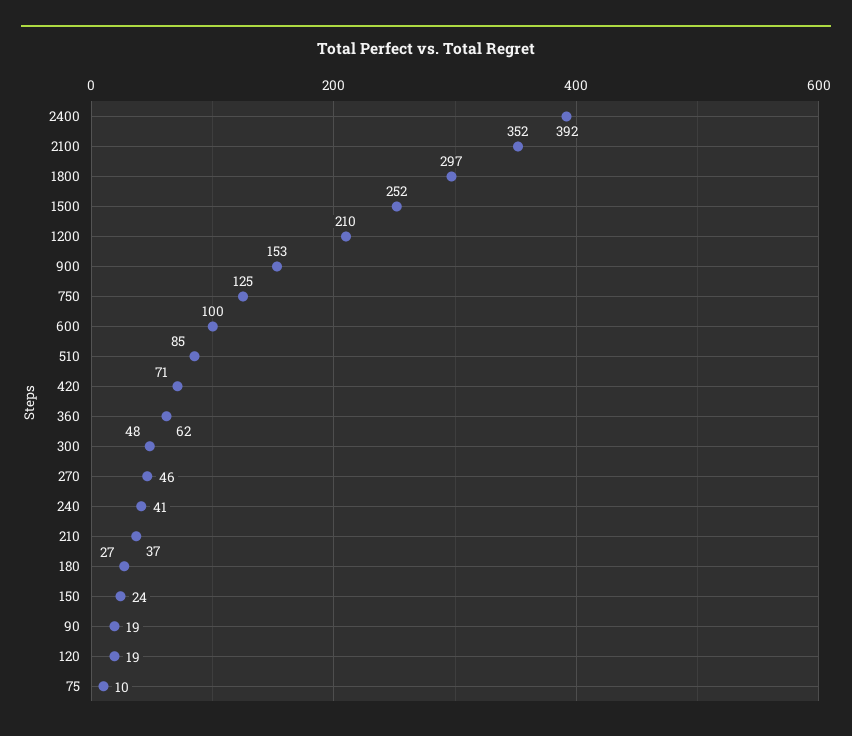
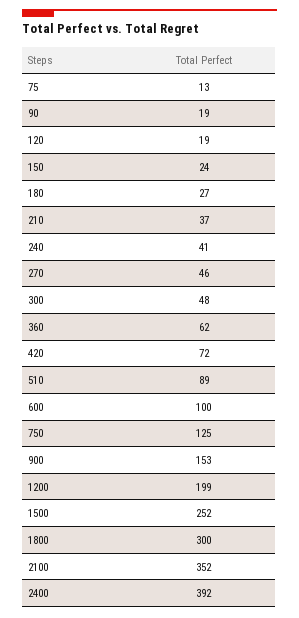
1800: 297 -> 300
1200: 210 -> 199
510: 85 -> 89
420: 71 -> 72
75: 10 -> 13

